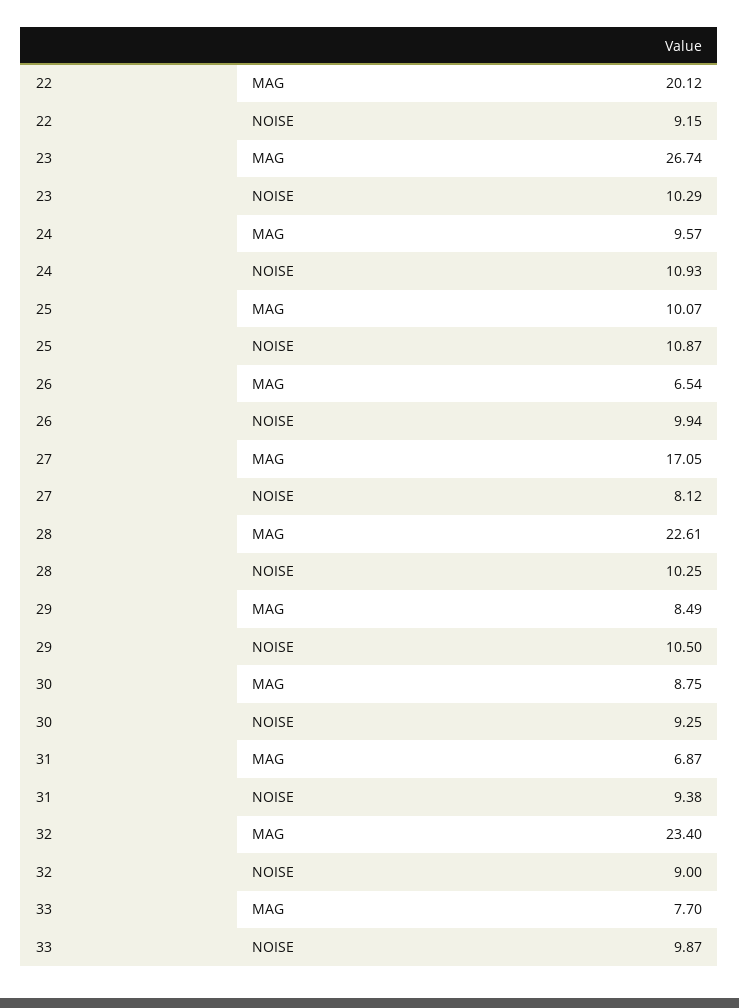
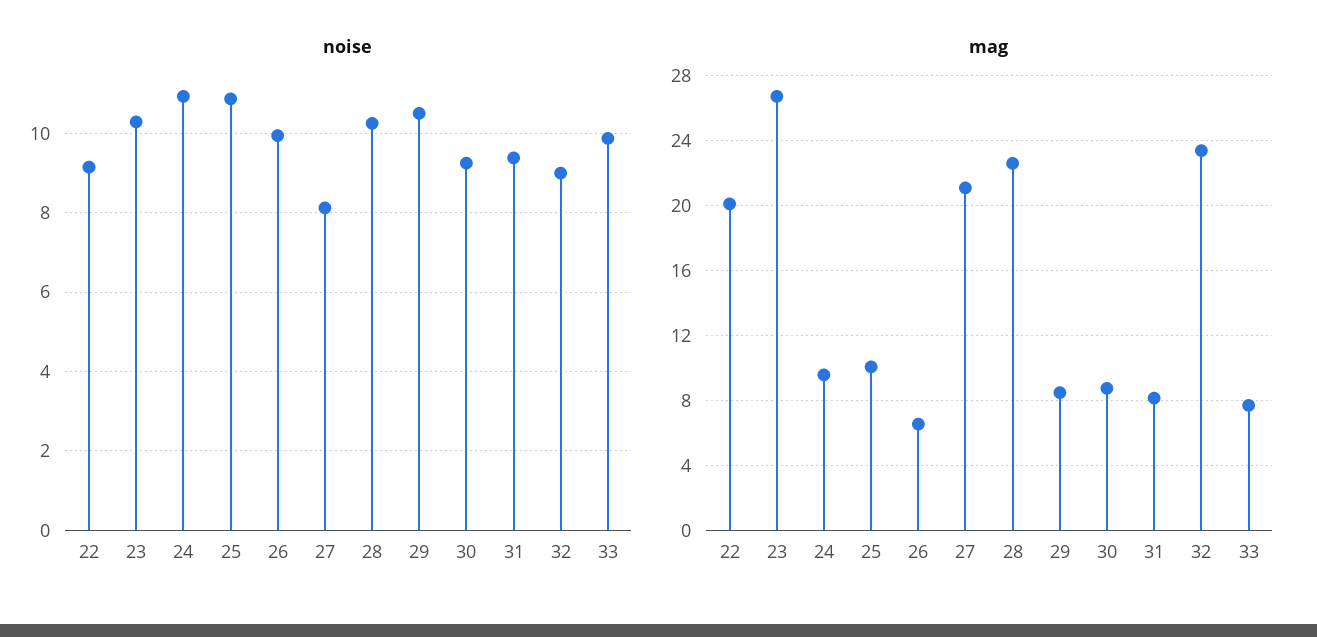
MAG, 27: 17.05 -> 21
MAG, 31: 6.87 -> 8

